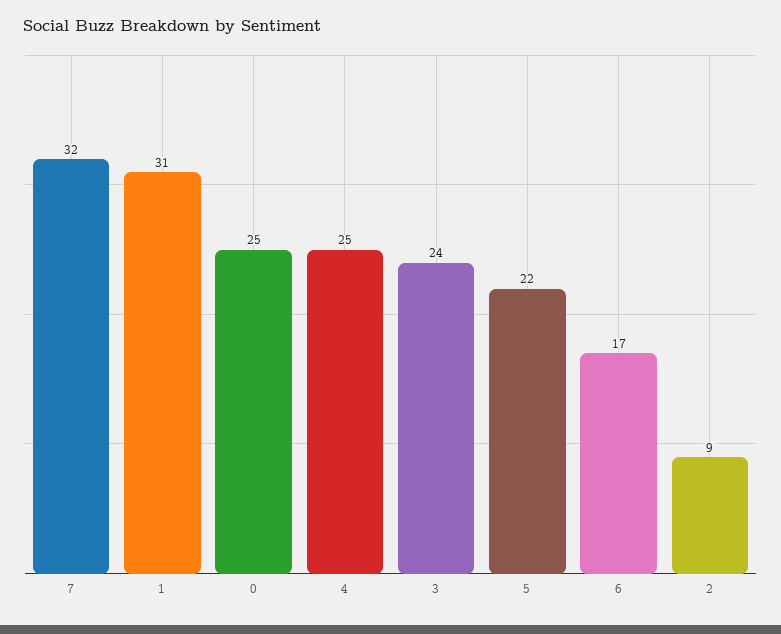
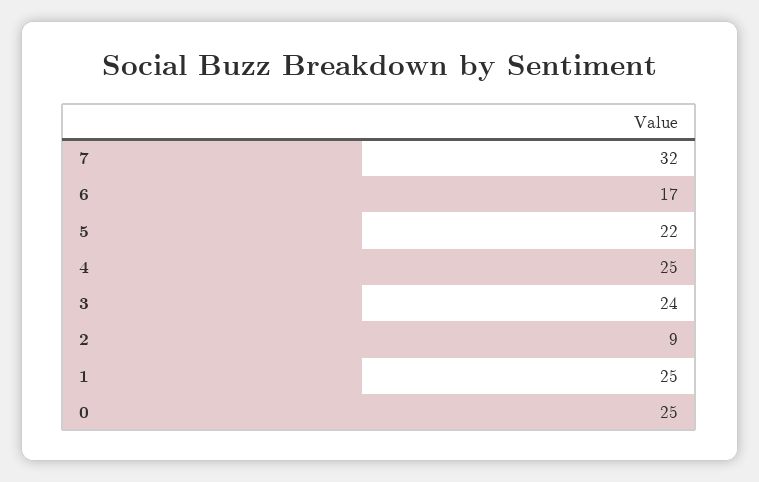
1: 31 -> 25

